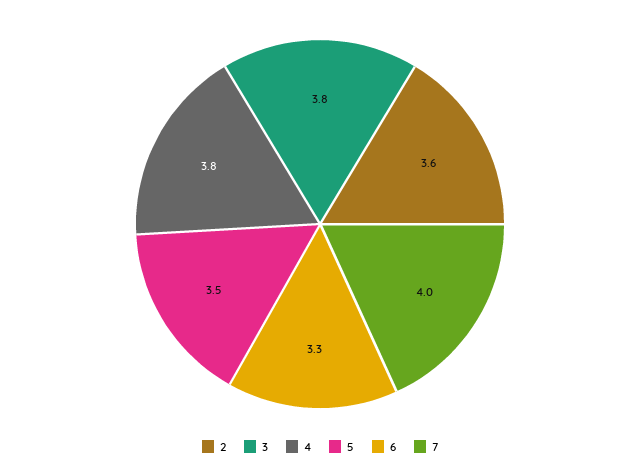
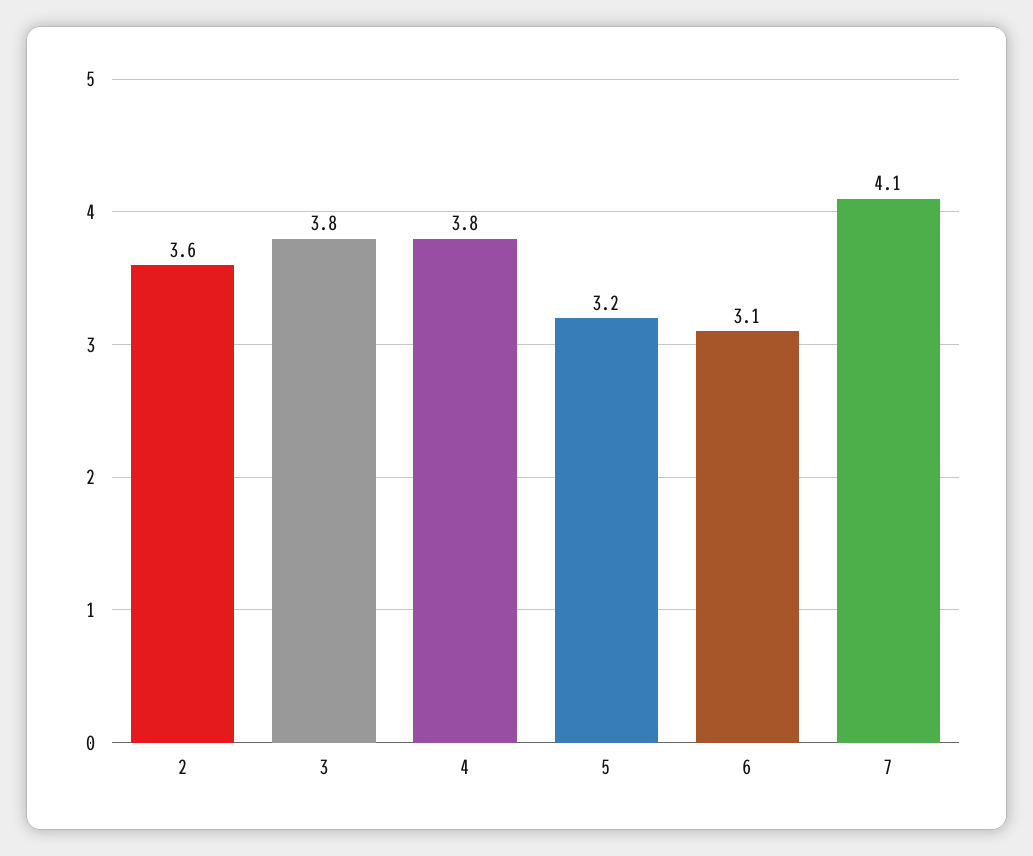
5: 3.5 -> 3.2
6: 3.3 -> 3.1
7: 4 -> 4.1

